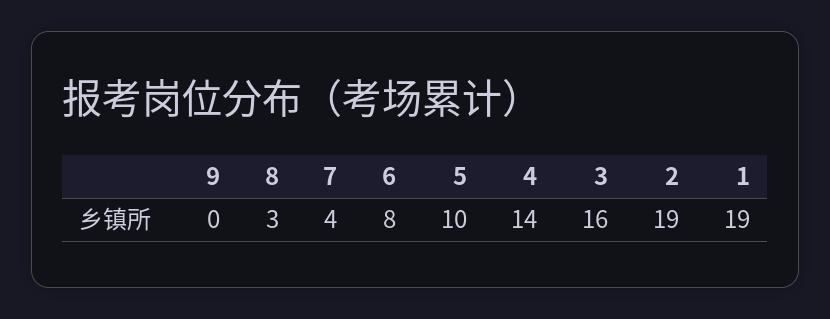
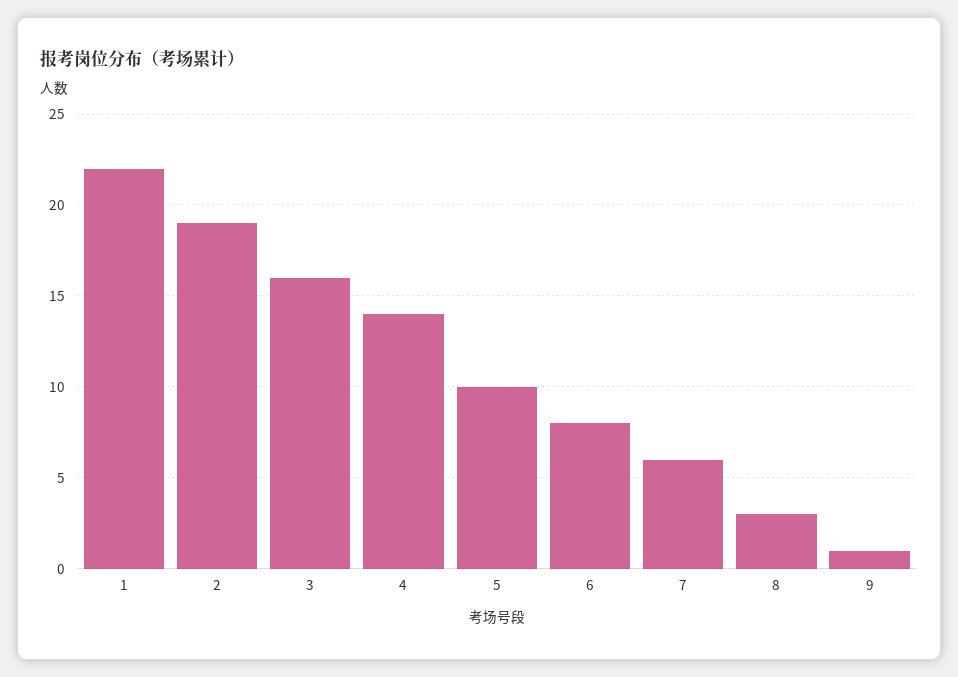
9: 0 -> 1
7: 4 -> 6
1: 19 -> 22

